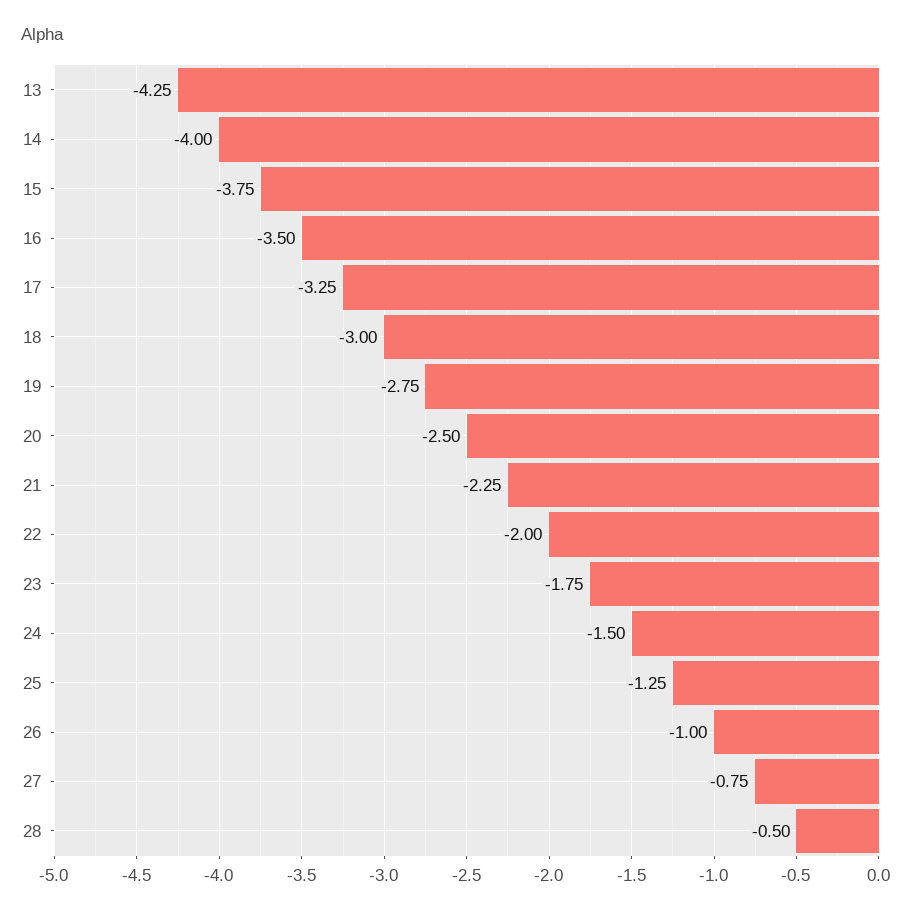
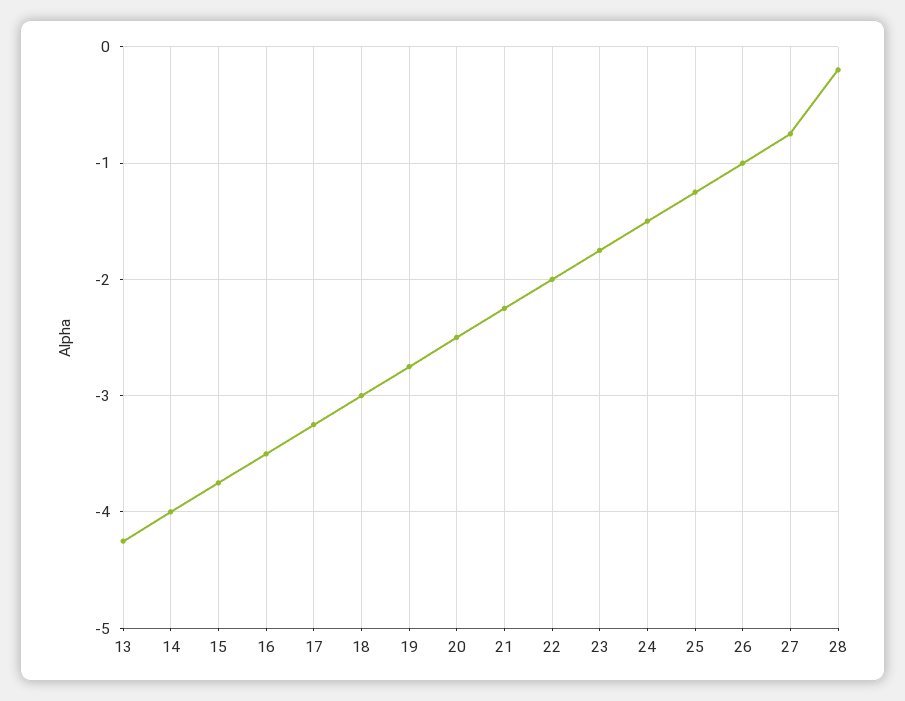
28: -0.5 -> -0.2

